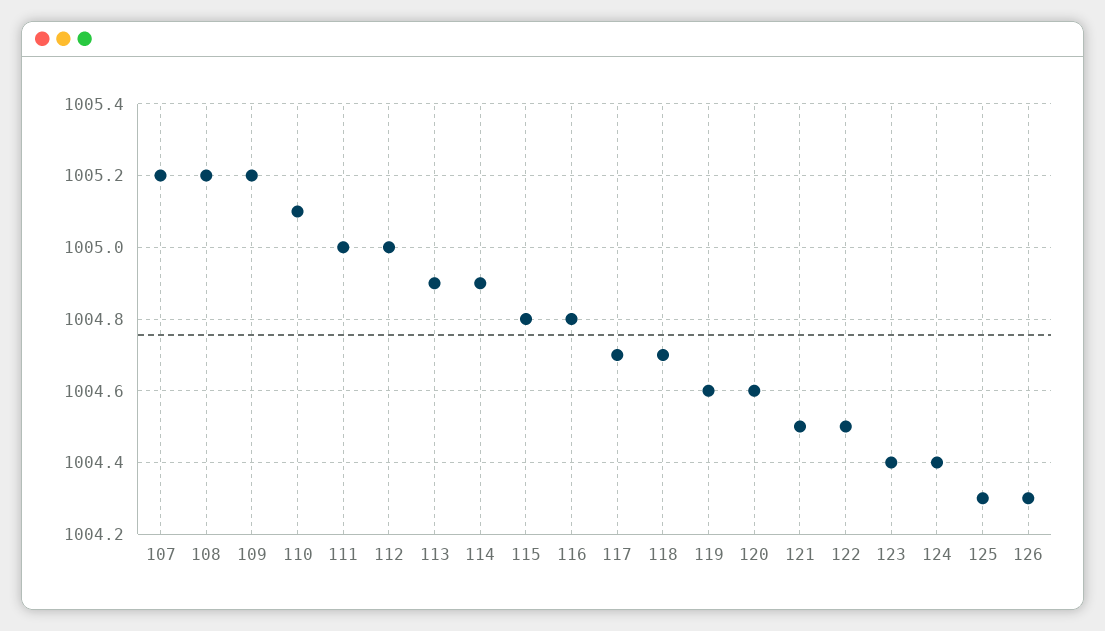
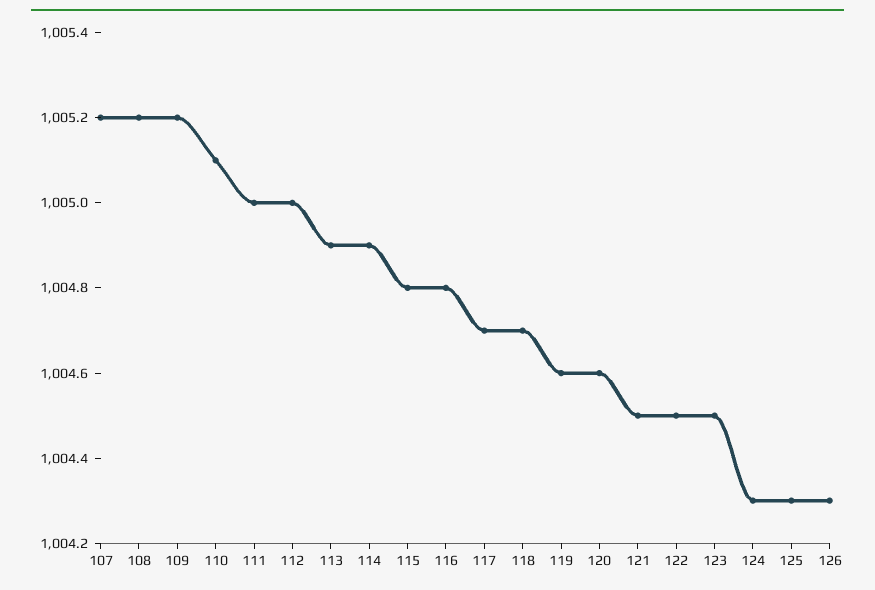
123: 1004.4 -> 1004.5
124: 1004.4 -> 1004.3

